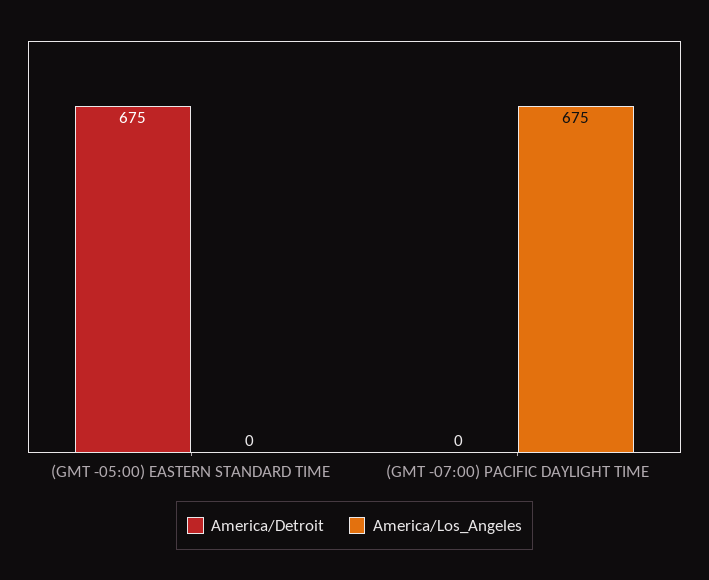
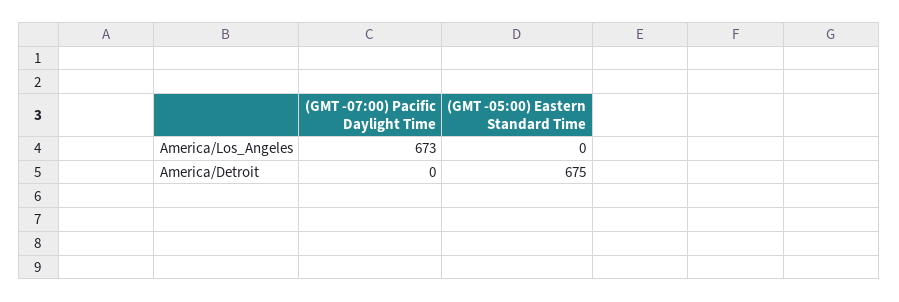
America/Los_Angeles, (GMT -07:00) PACIFIC DAYLIGHT TIME: 675 -> 673

